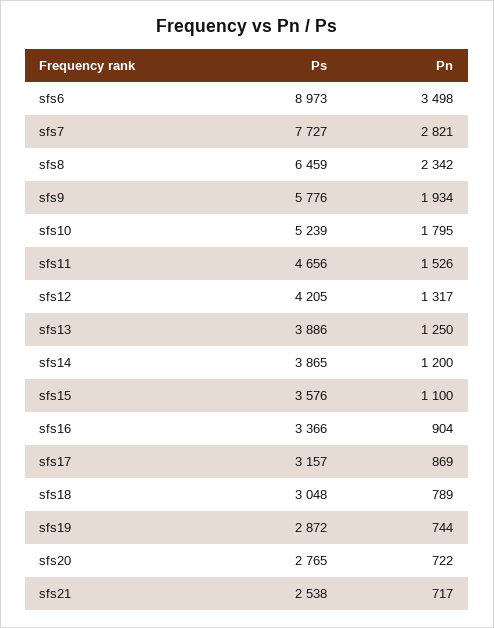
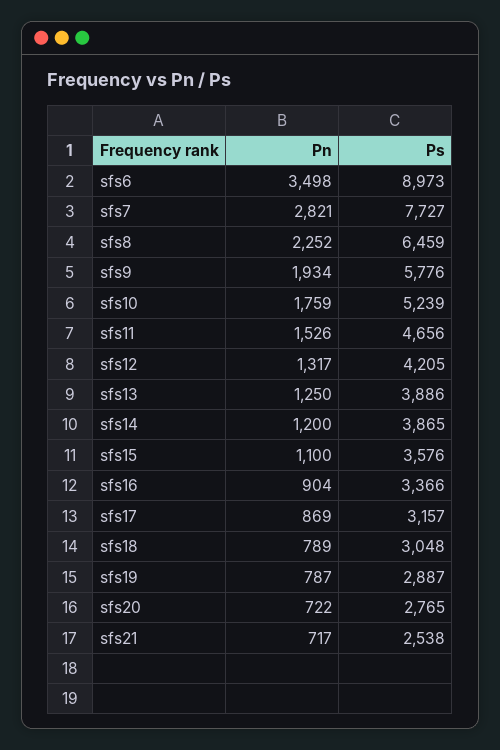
Pn, sfs8: 2342 -> 2252
Pn, sfs10: 1795 -> 1759
Ps, sfs19: 2872 -> 2887
Pn, sfs19: 744 -> 787

